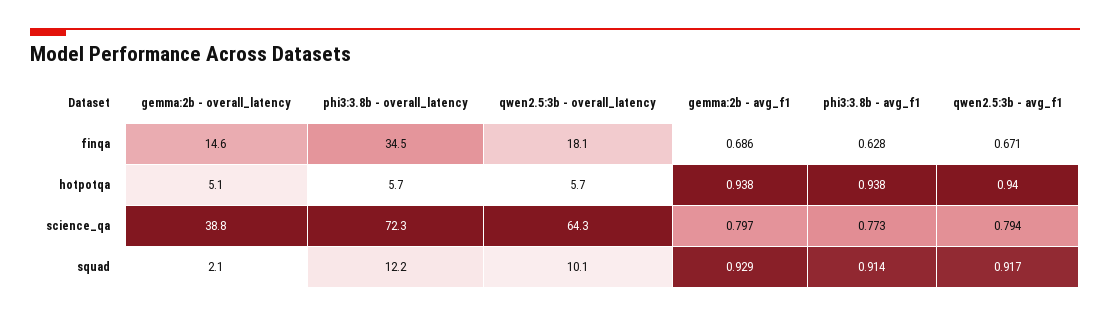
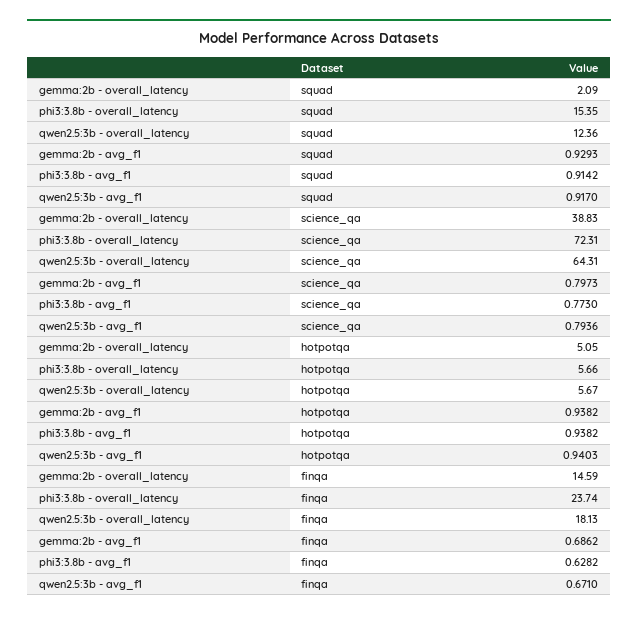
phi3:3.8b - overall_latency, finqa: 34.5 -> 23.74
phi3:3.8b - overall_latency, squad: 12.2 -> 15.35
qwen2.5:3b - overall_latency, squad: 10.1 -> 12.36

